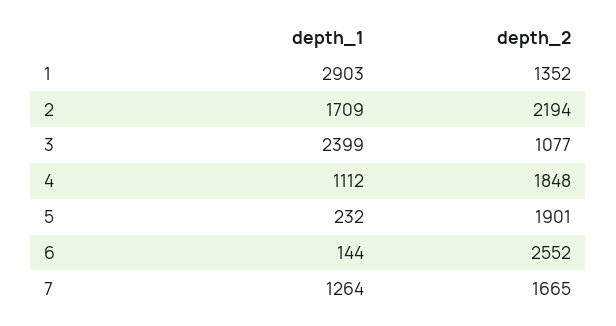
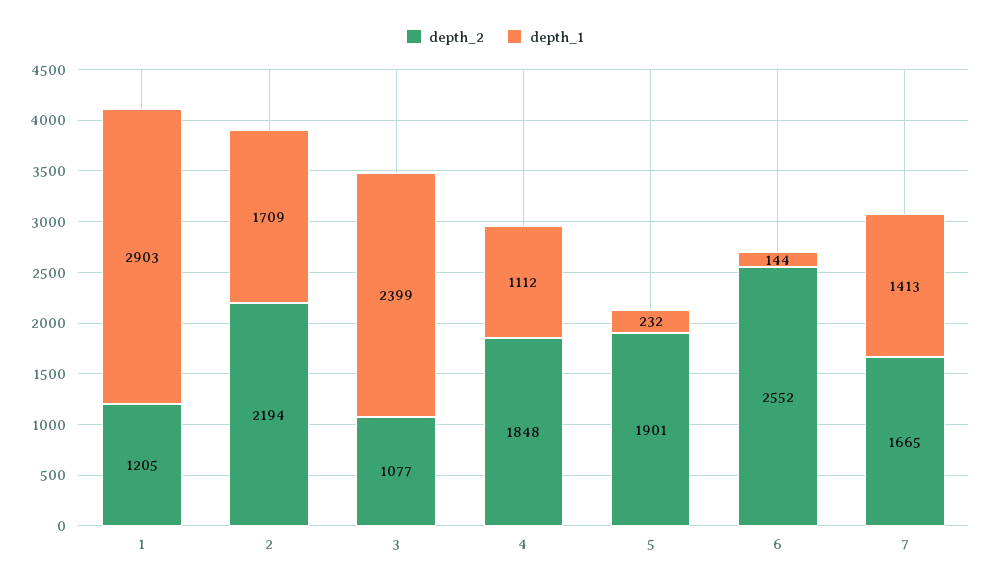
depth_2, 1: 1352 -> 1205
depth_1, 7: 1264 -> 1413

